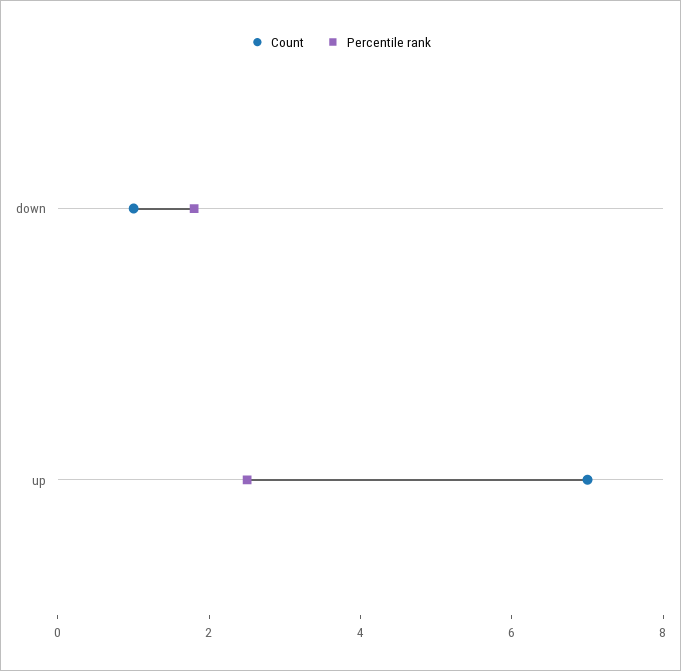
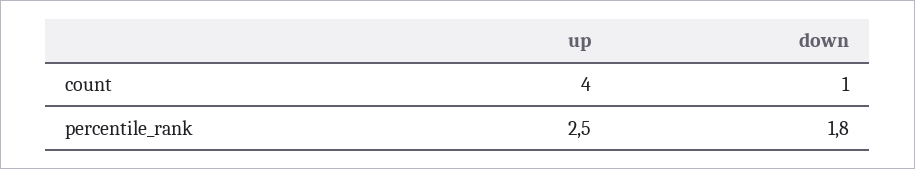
Count, up: 7 -> 4

